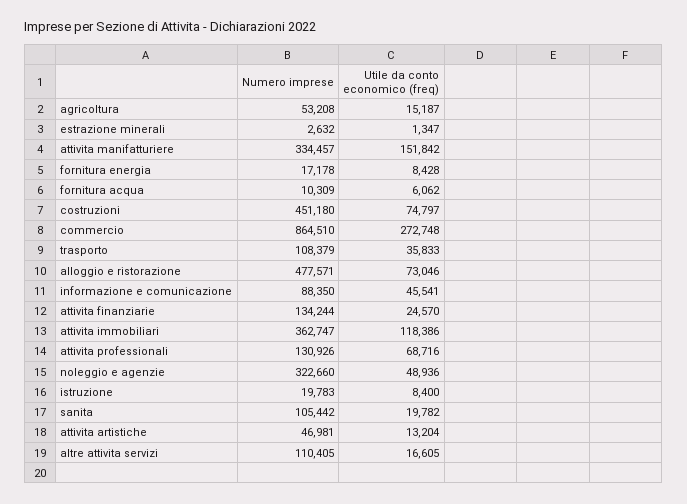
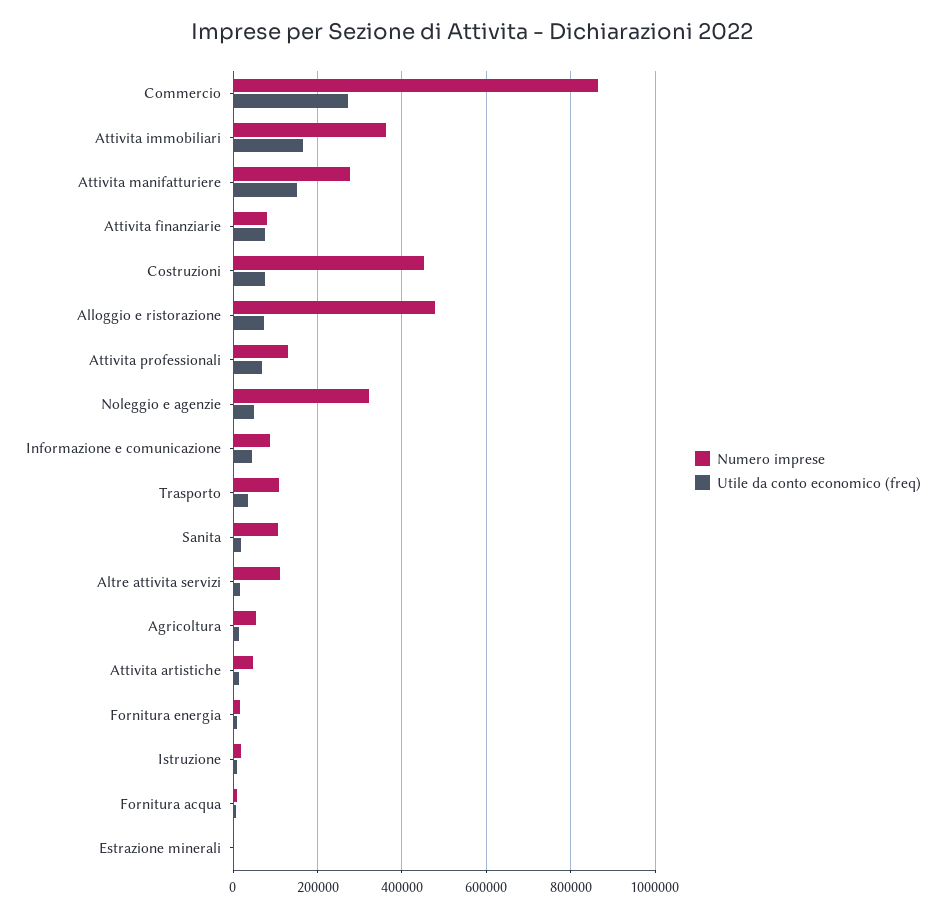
Numero imprese, attivita manifatturiere: 334457 -> 280000
Numero imprese, attivita finanziarie: 134244 -> 80000
Utile da conto economico (freq), attivita finanziarie: 24570 -> 80000
Utile da conto economico (freq), attivita immobiliari: 118386 -> 160000

